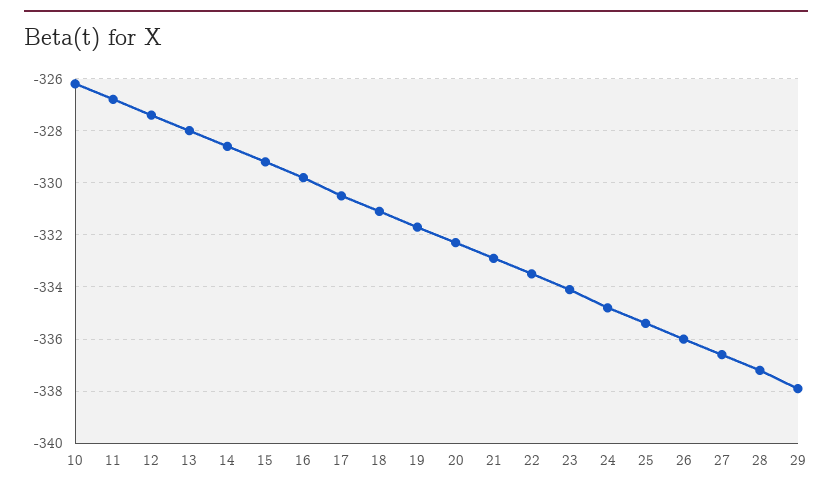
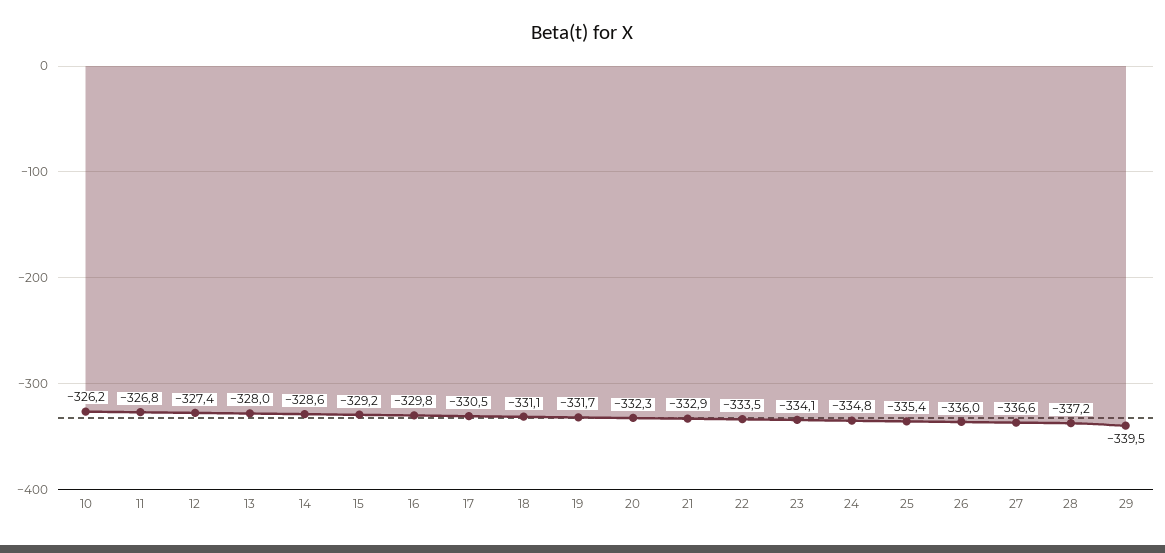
29: -338 -> -339.5

